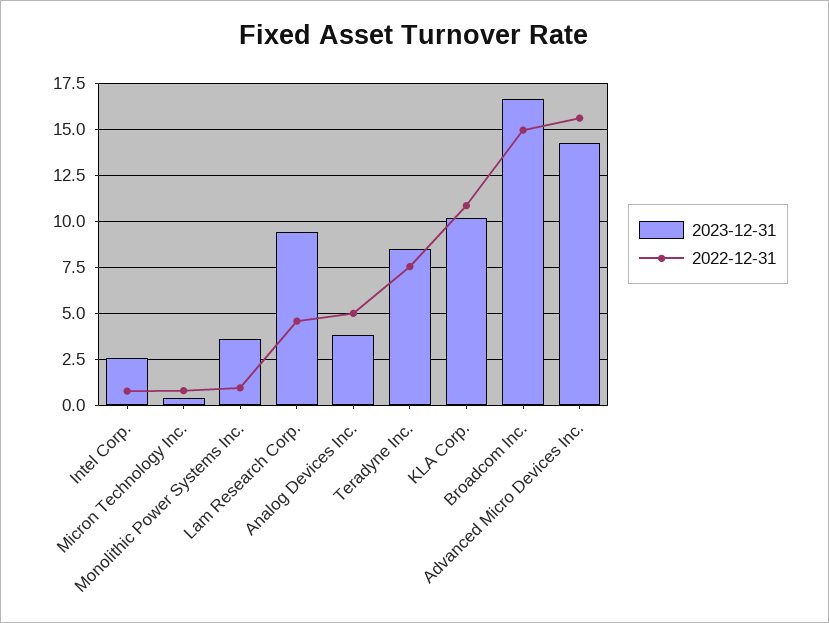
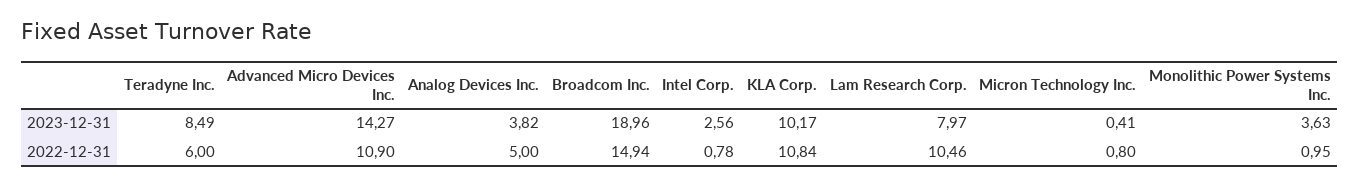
2023-12-31, Lam Research Corp.: 9.5 -> 7.97
2022-12-31, Lam Research Corp.: 4.5 -> 10.46
2022-12-31, Teradyne Inc.: 7.5 -> 6
2023-12-31, Broadcom Inc.: 16.5 -> 18.96
2022-12-31, Advanced Micro Devices Inc.: 15.5 -> 10.9

